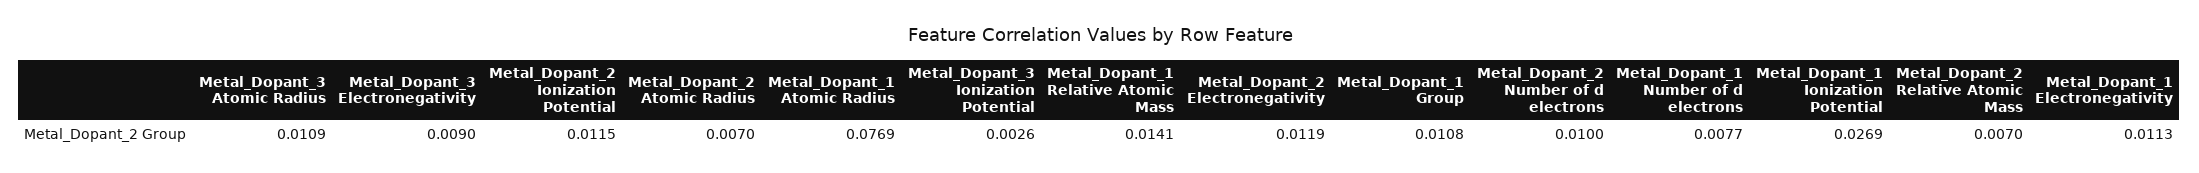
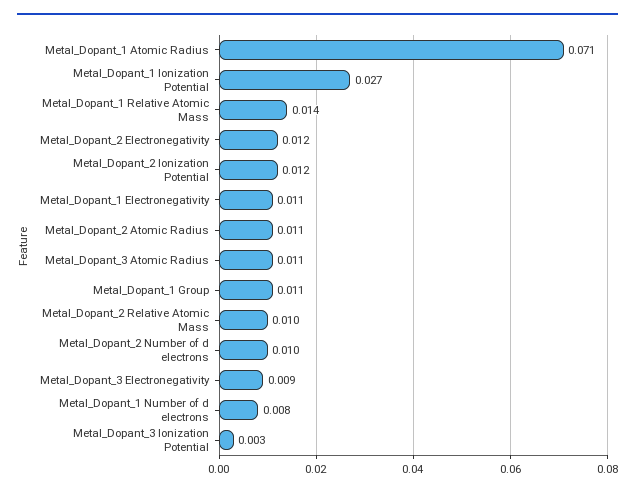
Metal_Dopant_2 Atomic Radius: 0.007 -> 0.011
Metal_Dopant_1 Atomic Radius: 0.0769 -> 0.071
Metal_Dopant_2 Relative Atomic Mass: 0.007 -> 0.01

